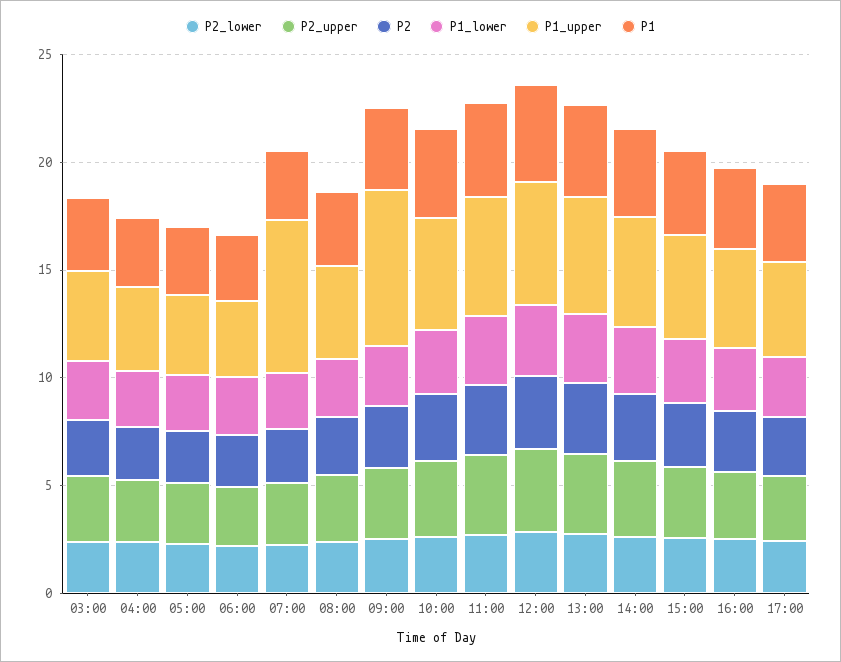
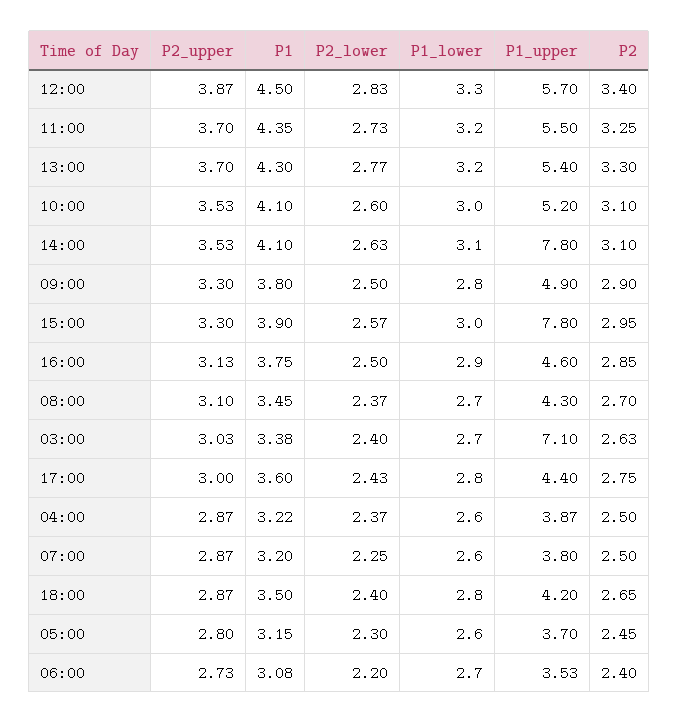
P1_upper, 03:00: 4 -> 7.1
P1_upper, 07:00: 7 -> 3.8
P1_upper, 09:00: 7 -> 4.9
P1_upper, 14:00: 5 -> 7.8
P1_upper, 15:00: 5 -> 7.8
P2_upper, 18:00: none -> 2.87
P1, 18:00: none -> 3.5
P2_lower, 18:00: none -> 2.4
P1_lower, 18:00: none -> 2.8
P1_upper, 18:00: none -> 4.2
P2, 18:00: none -> 2.65

